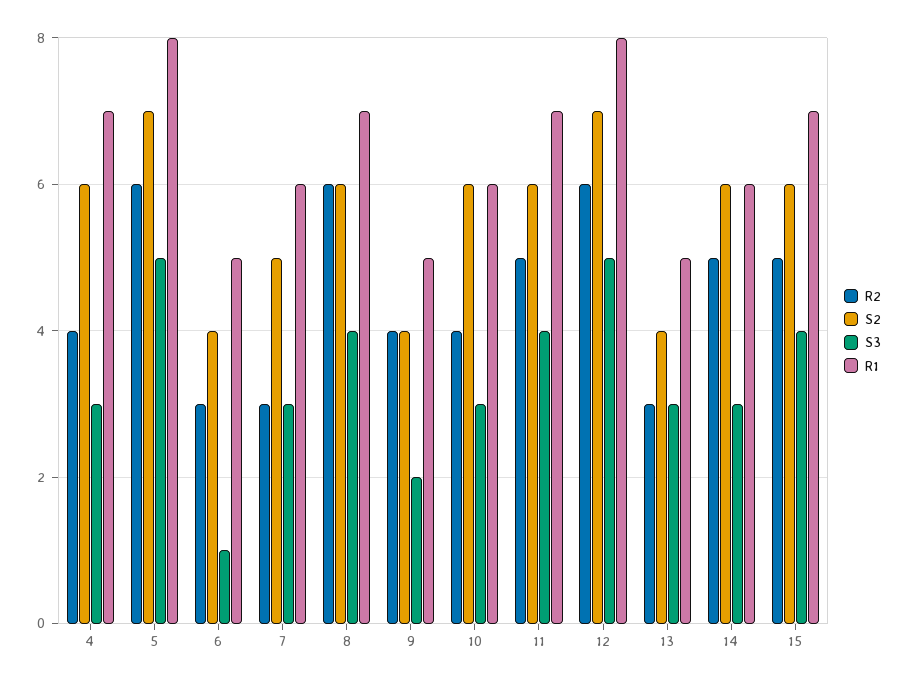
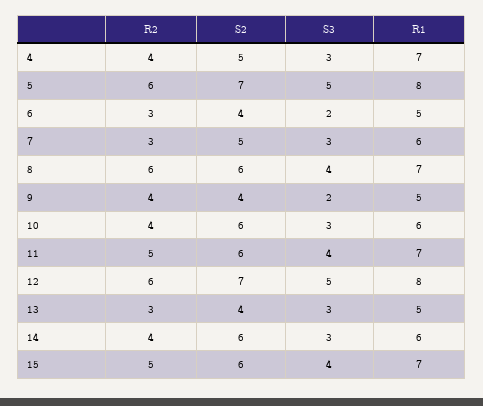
S2, 4: 6 -> 5
S3, 6: 1 -> 2
R2, 14: 5 -> 4

